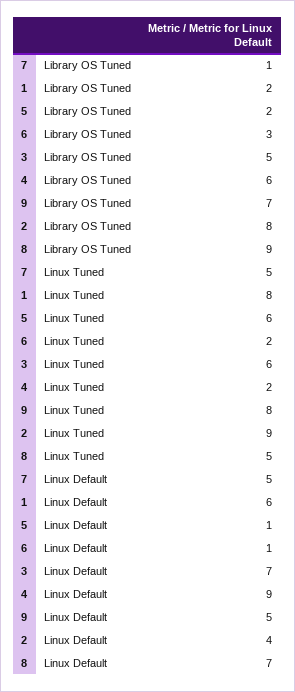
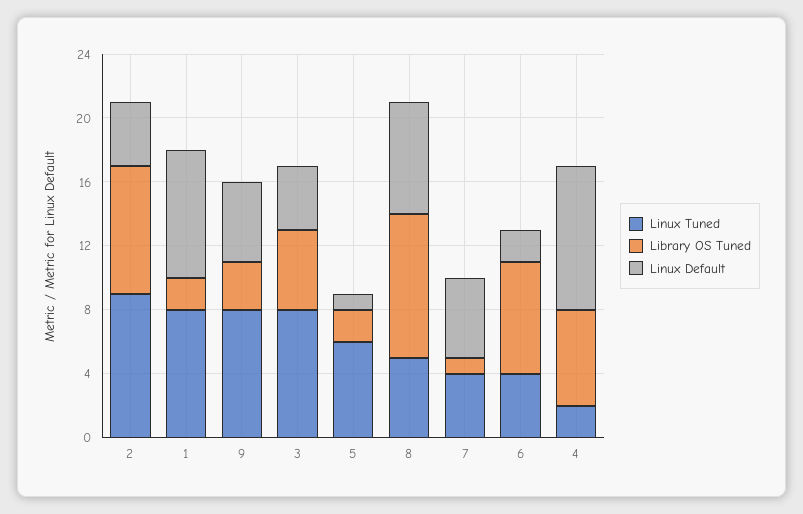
Library OS Tuned, 6: 3 -> 7
Library OS Tuned, 9: 7 -> 3
Linux Tuned, 7: 5 -> 4
Linux Tuned, 6: 2 -> 4
Linux Tuned, 3: 6 -> 8
Linux Default, 1: 6 -> 8
Linux Default, 6: 1 -> 2
Linux Default, 3: 7 -> 4

